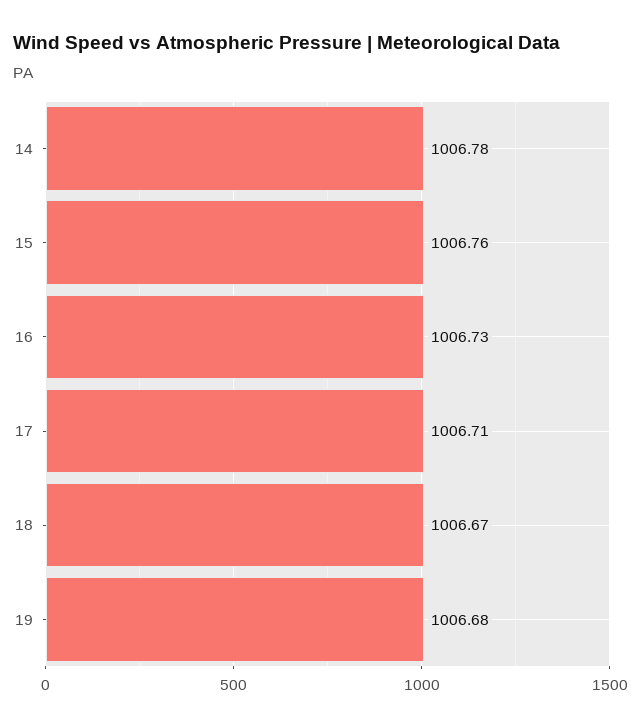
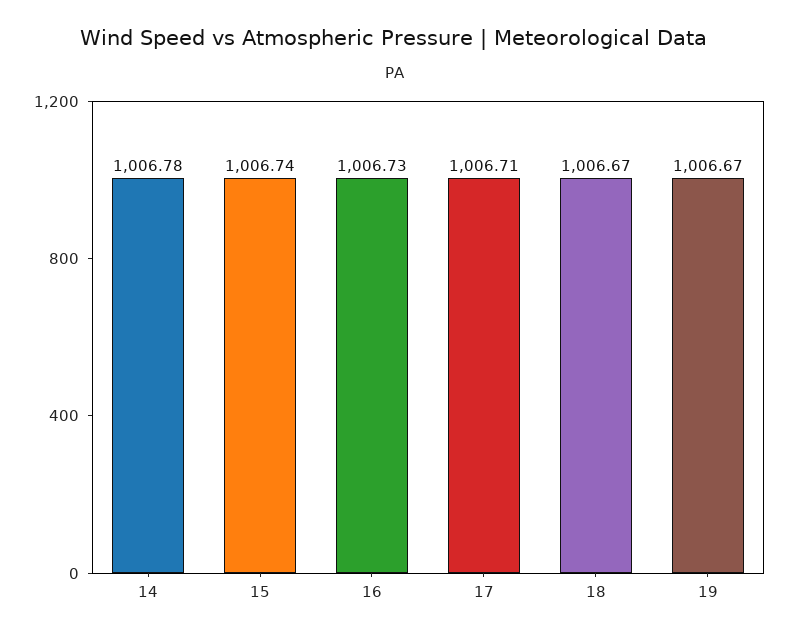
15: 1006.76 -> 1006.74
19: 1006.68 -> 1006.67

